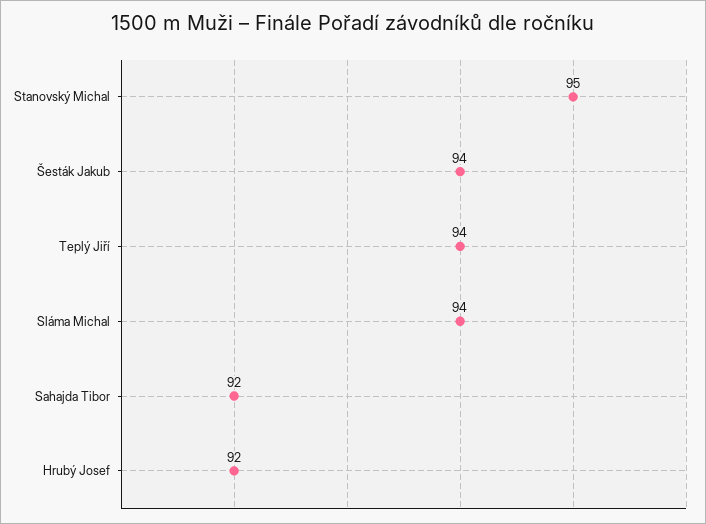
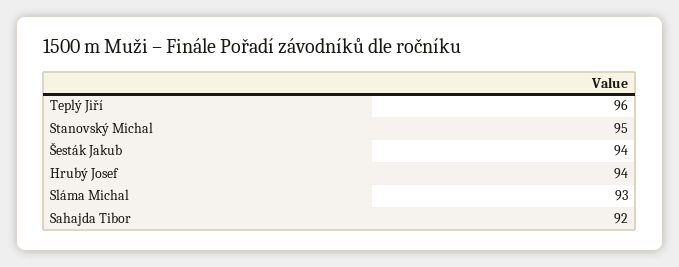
Teplý Jiří: 94 -> 96
Sláma Michal: 94 -> 93
Hrubý Josef: 92 -> 94

